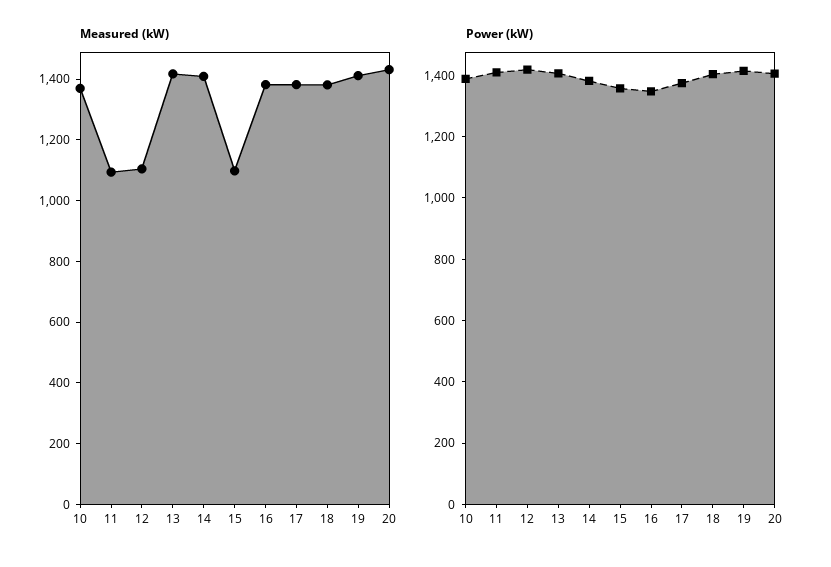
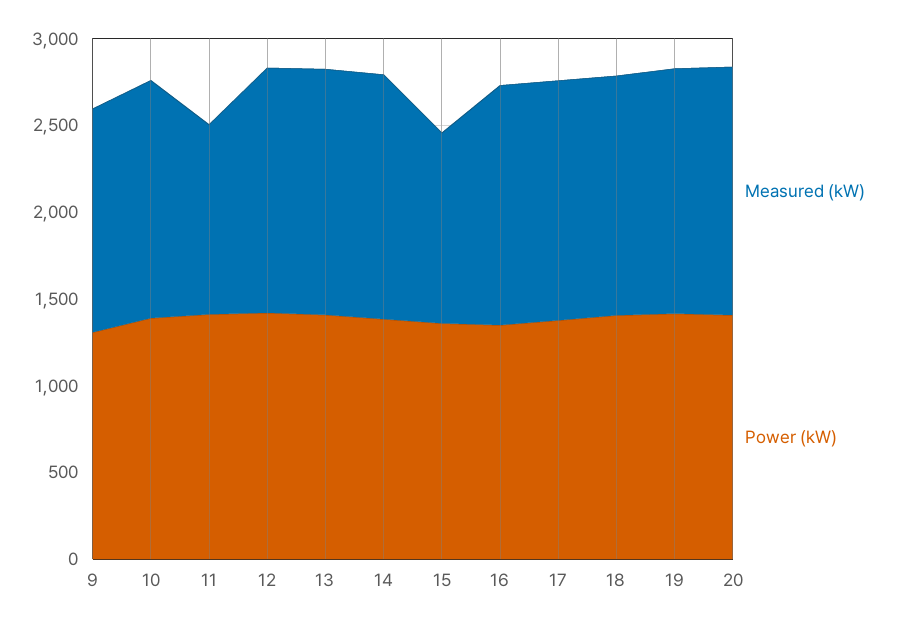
Measured (kW), 12: 1100 -> 1400
Measured (kW), 9: none -> 1300
Power (kW), 9: none -> 1300

